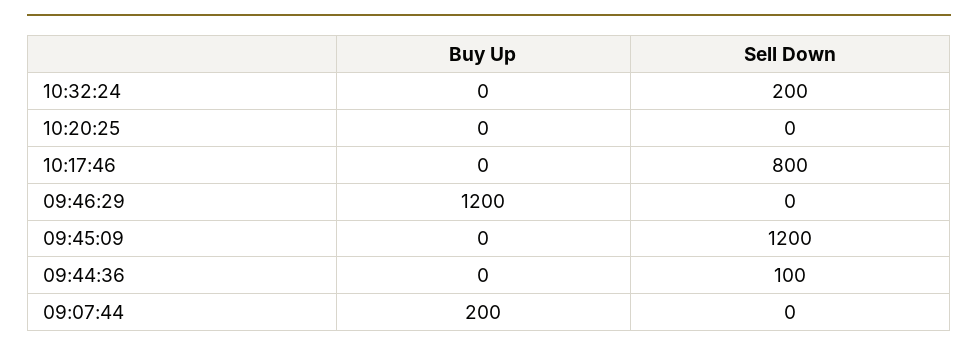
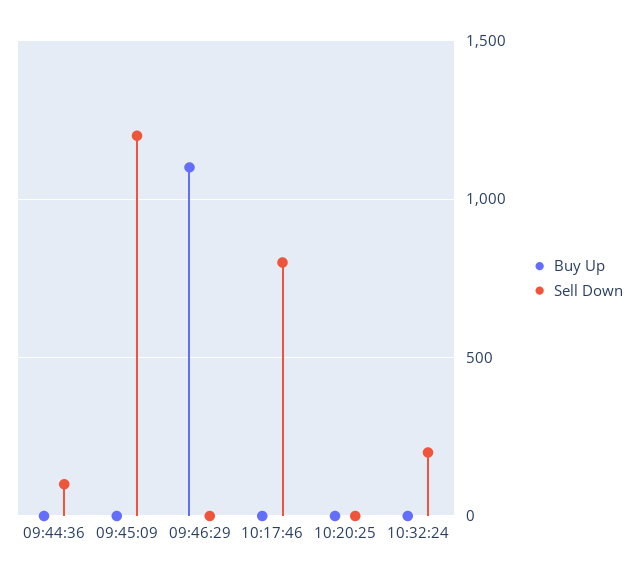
Buy Up, 09:46:29: 1200 -> 1100
Buy Up, 09:07:44: 200 -> none
Sell Down, 09:07:44: 0 -> none

